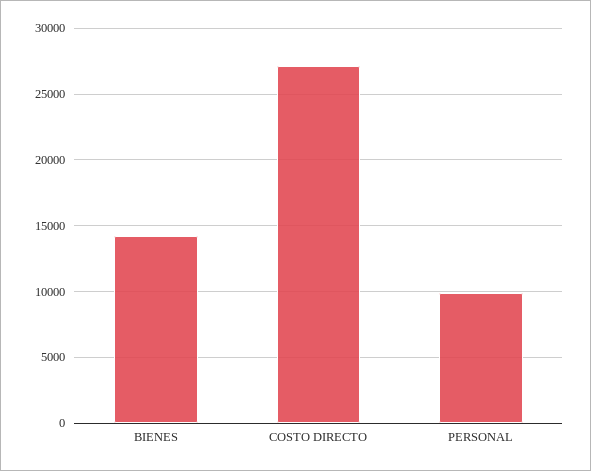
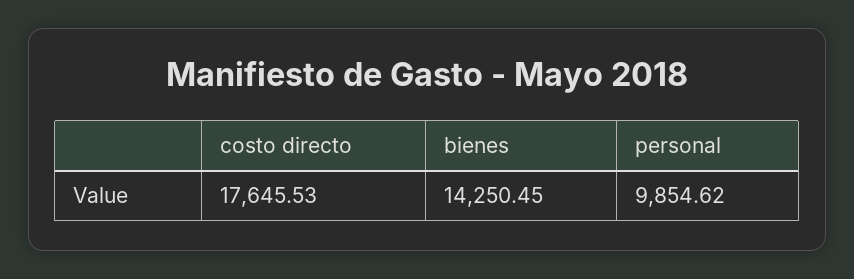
COSTO DIRECTO: 27000 -> 17645.53

